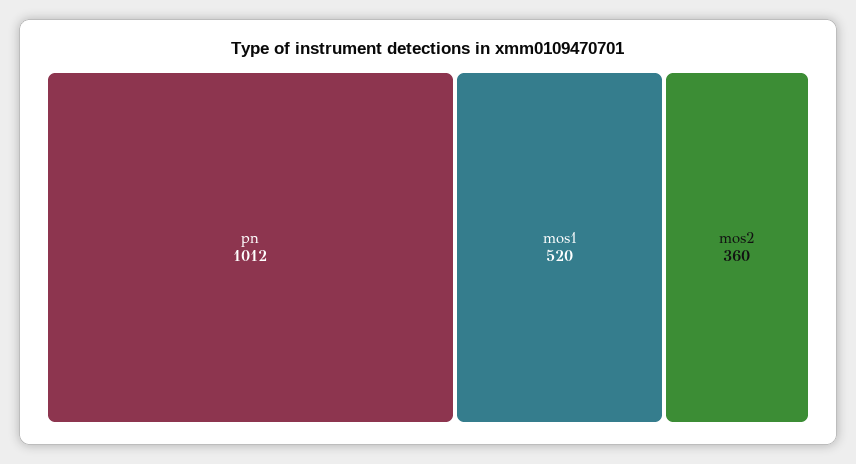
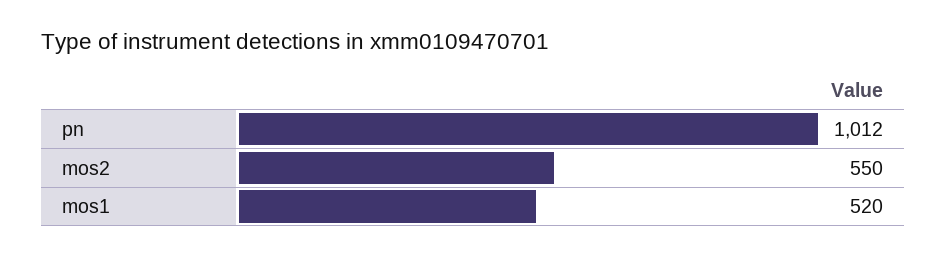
mos2: 360 -> 550

